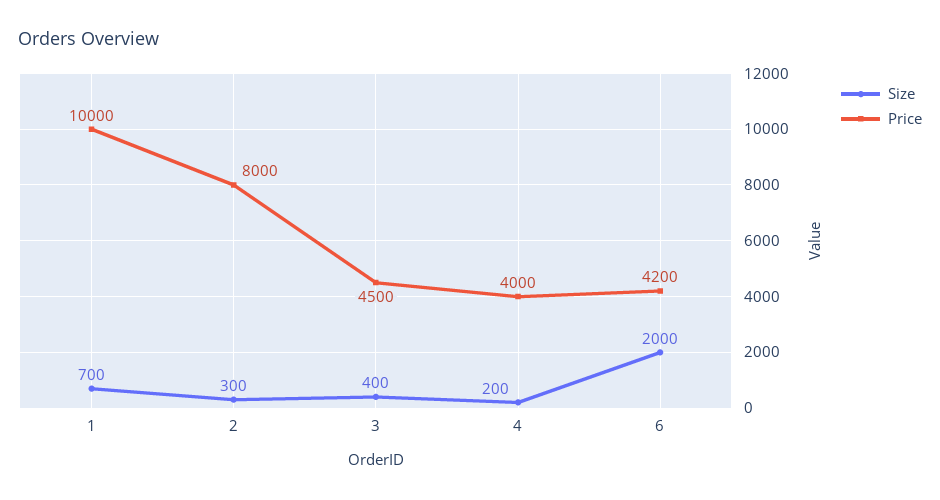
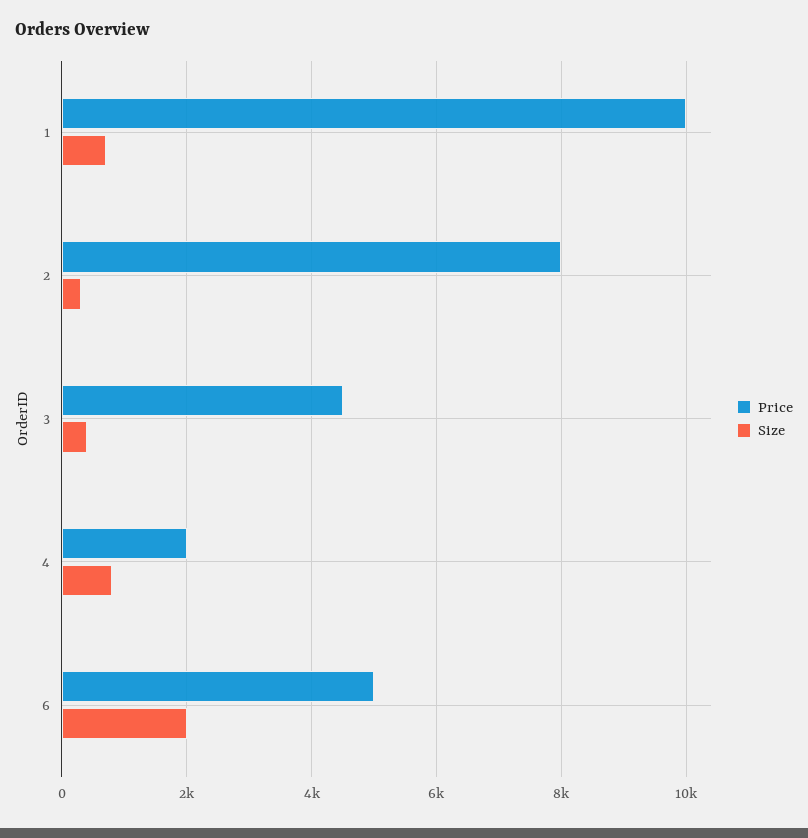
Size, 4: 200 -> 800
Price, 4: 4000 -> 2000
Price, 6: 4200 -> 5000

